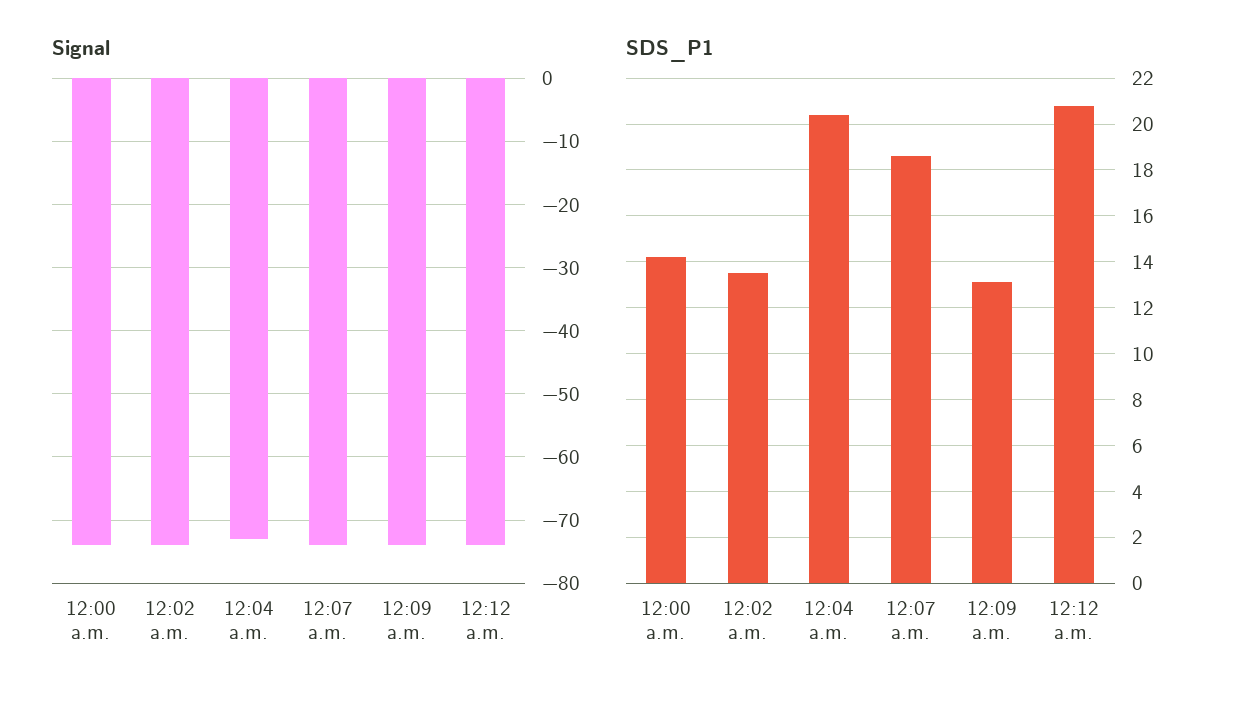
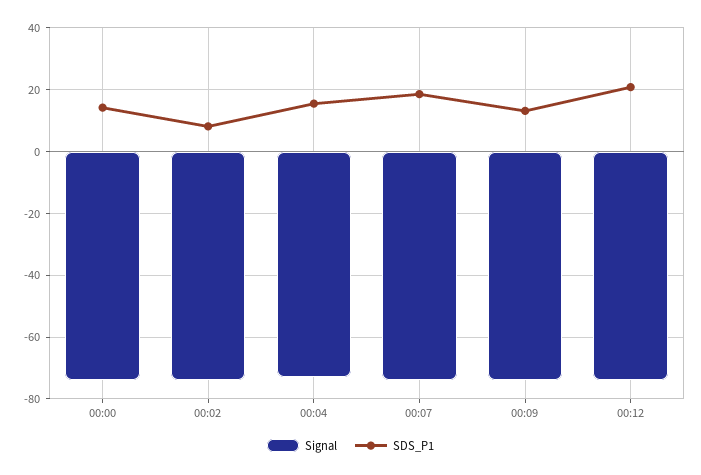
SDS_P1, 12:02 a.m.: 13.5 -> 8
SDS_P1, 12:04 a.m.: 20.5 -> 16

